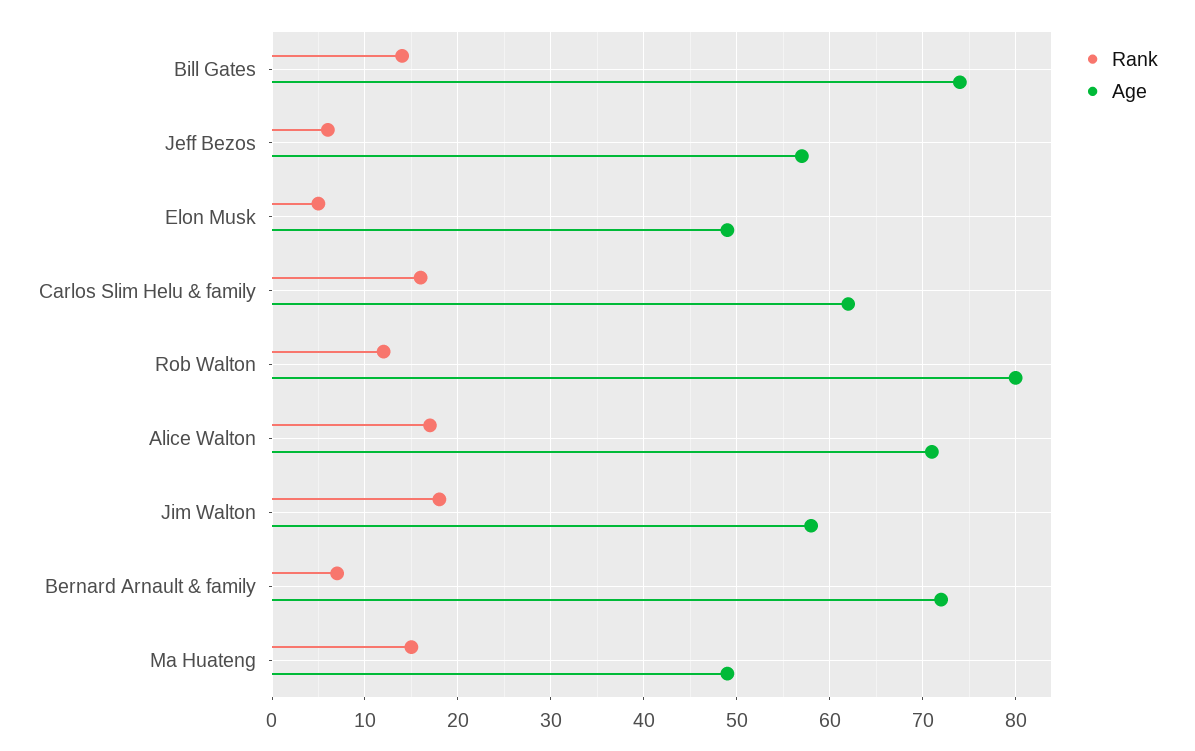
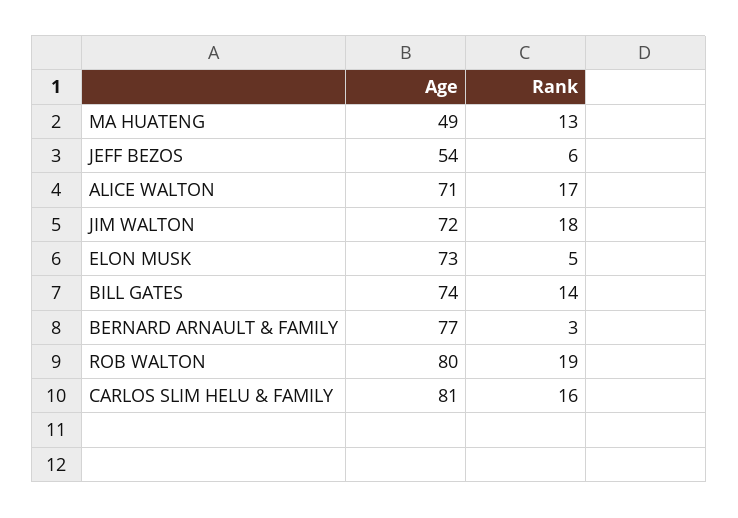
Age, Jeff Bezos: 57 -> 54
Age, Elon Musk: 49 -> 73
Age, Carlos Slim Helu & family: 62 -> 81
Rank, Rob Walton: 12 -> 19
Age, Jim Walton: 58 -> 72
Rank, Bernard Arnault & family: 7 -> 3
Age, Bernard Arnault & family: 72 -> 77
Rank, Ma Huateng: 15 -> 13

